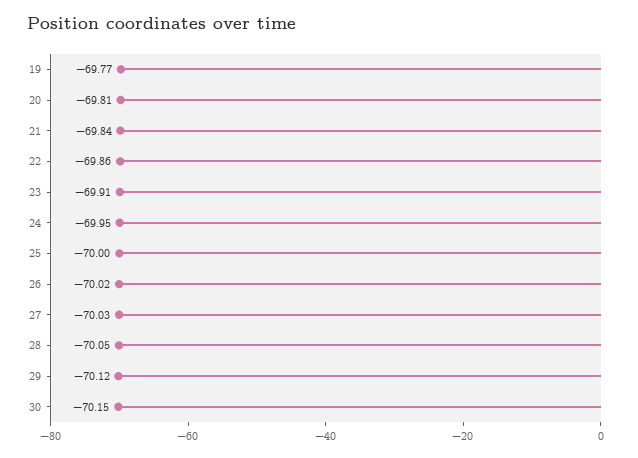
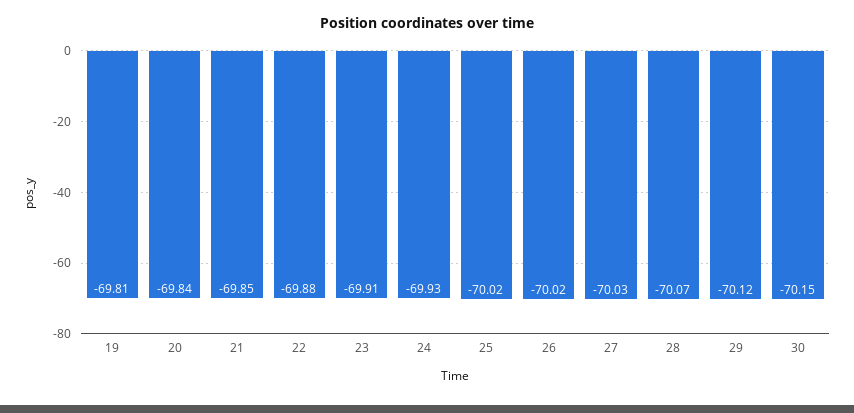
19: -69.77 -> -69.81
20: -69.81 -> -69.84
21: -69.84 -> -69.85
22: -69.86 -> -69.88
24: -69.95 -> -69.93
25: -70 -> -70.02
28: -70.05 -> -70.07

